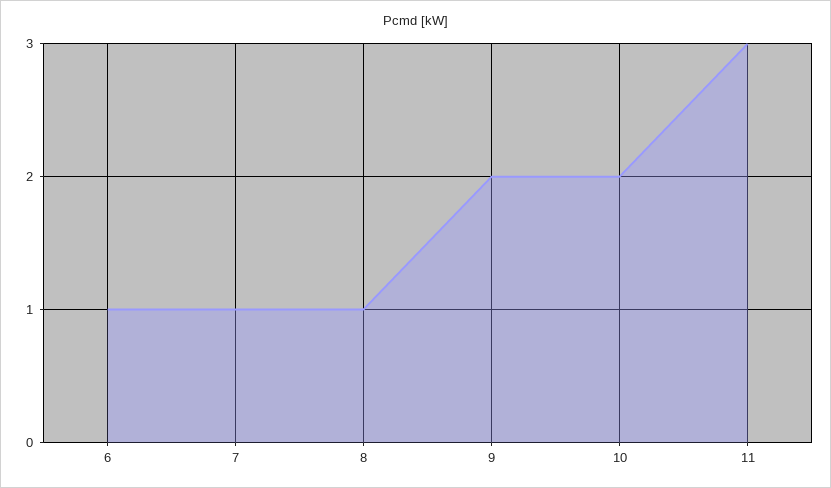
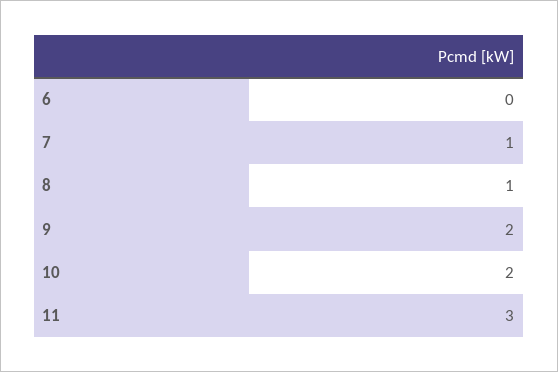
6: 1 -> 0

